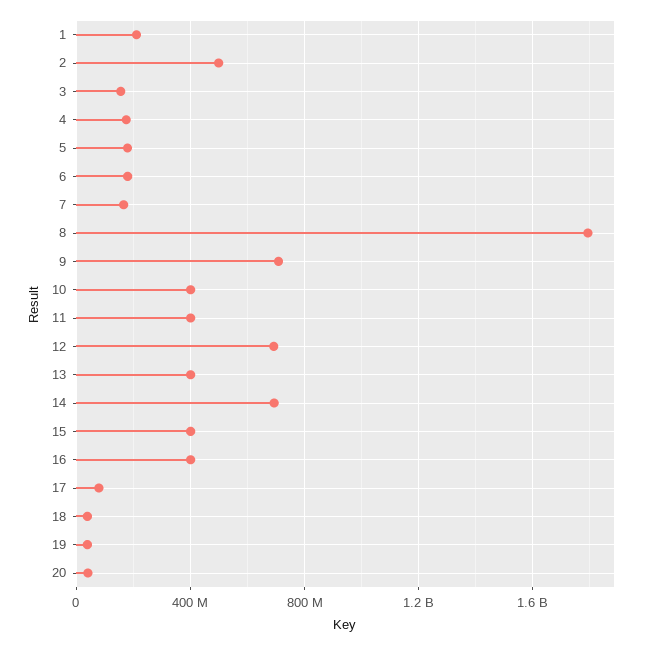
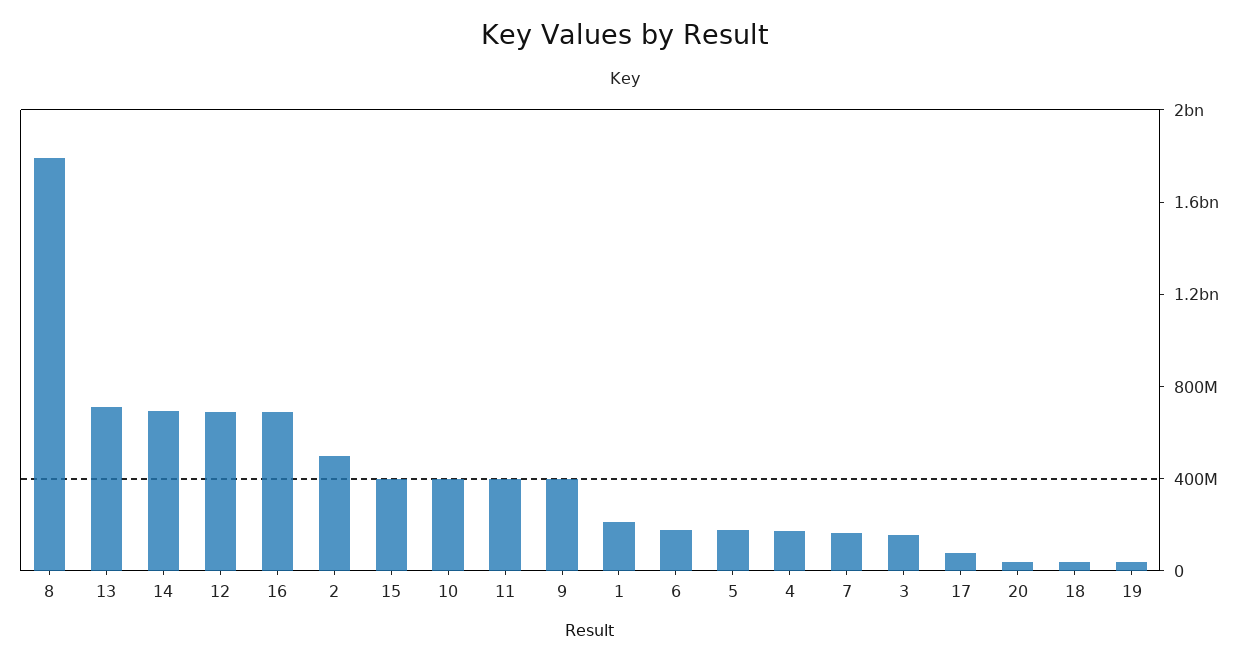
9: 700000000 -> 400000000
13: 400000000 -> 700000000
16: 400000000 -> 700000000

